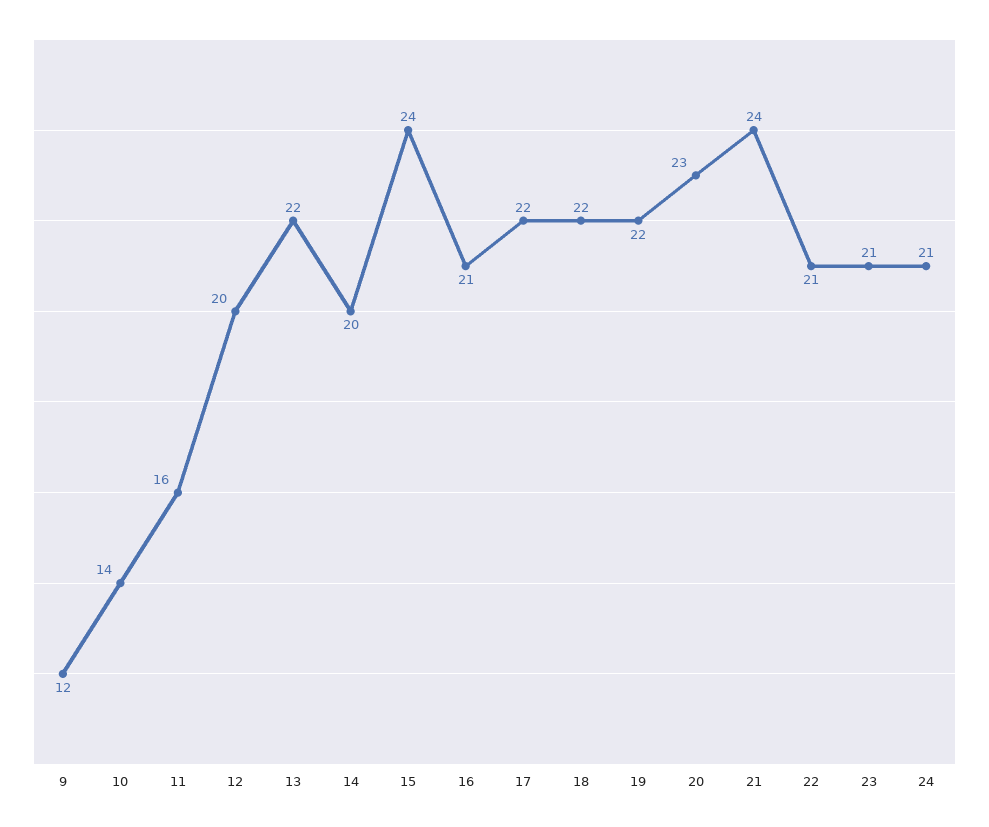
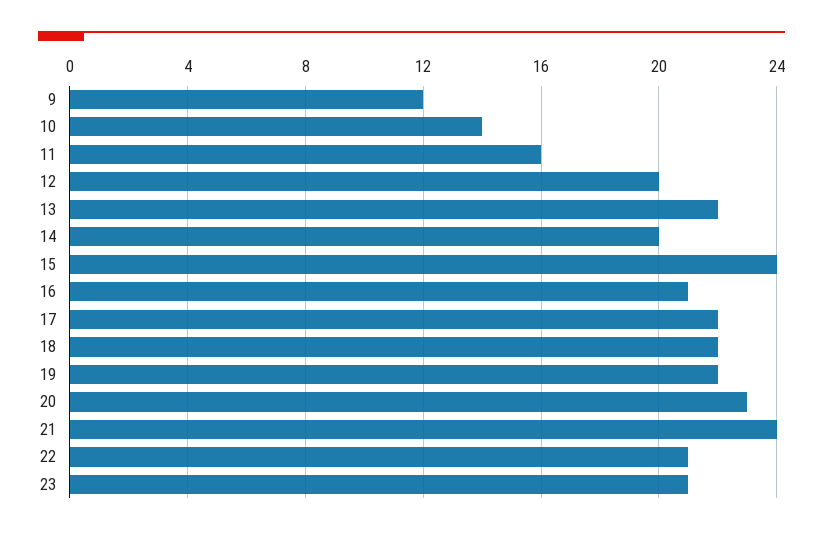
24: 21 -> none

